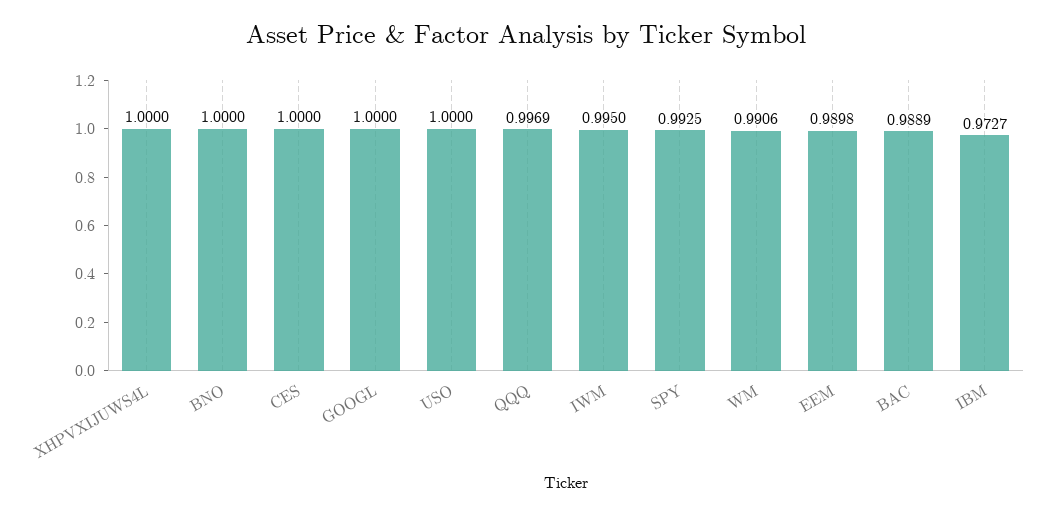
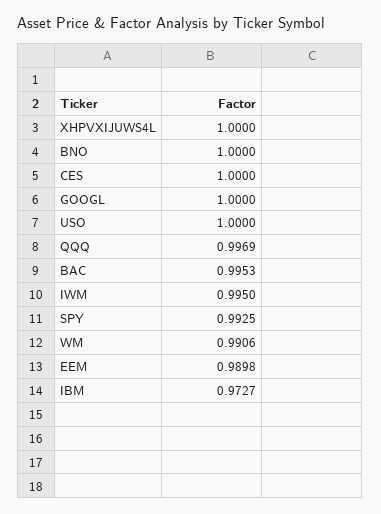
BAC: 0.9889 -> 0.9953

